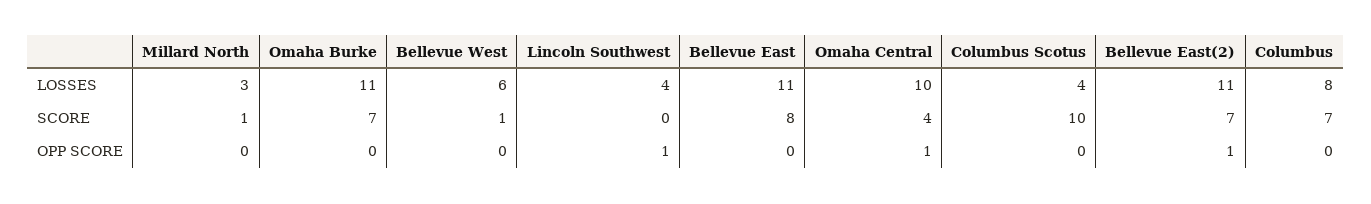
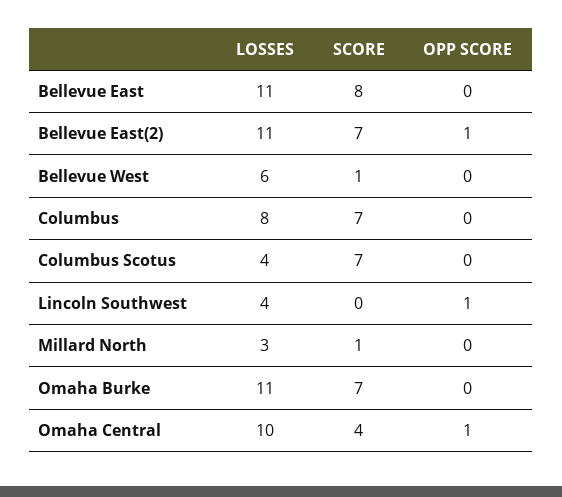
Columbus Scotus, SCORE: 10 -> 7

